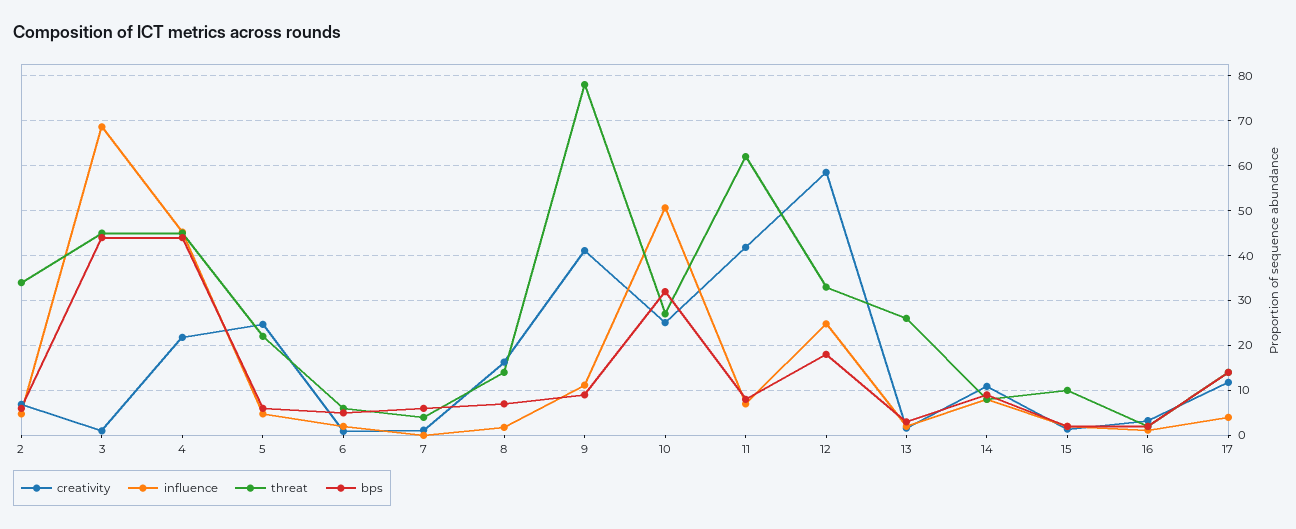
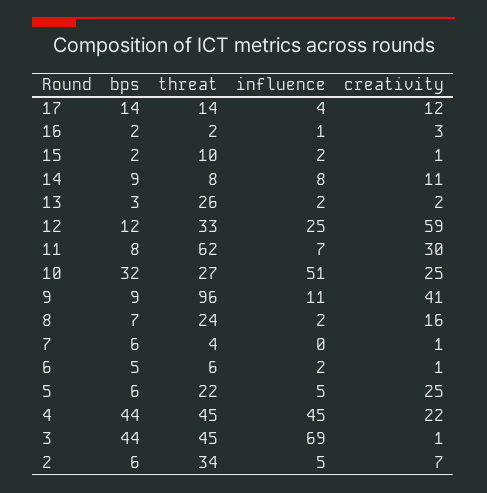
threat, 8: 14 -> 24
threat, 9: 78 -> 96
creativity, 11: 42 -> 30
bps, 12: 18 -> 12

